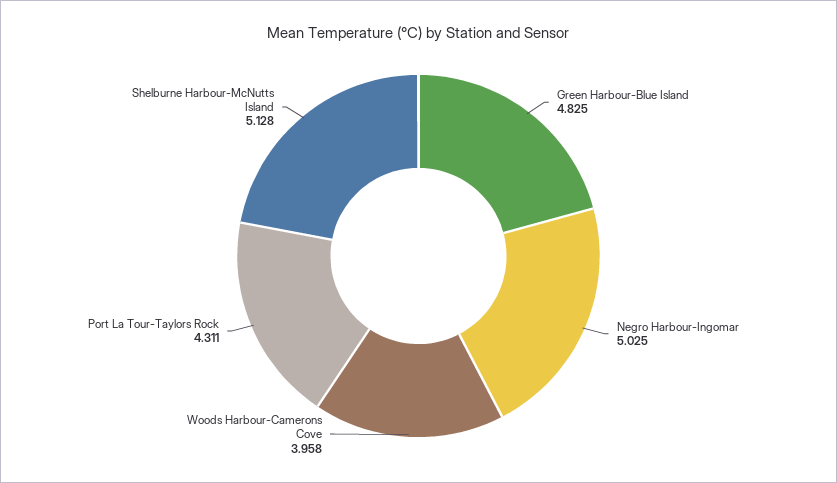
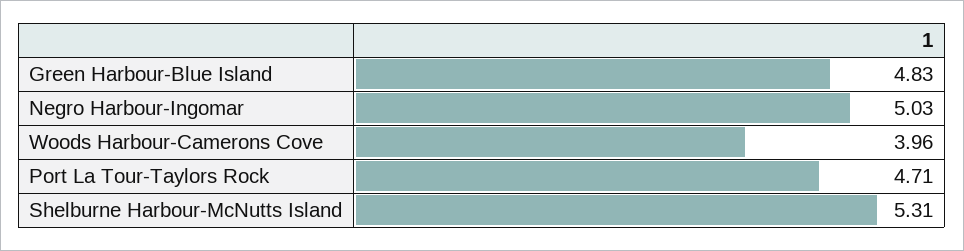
Port La Tour-Taylors Rock: 4.311 -> 4.71
Shelburne Harbour-McNutts Island: 5.128 -> 5.31

